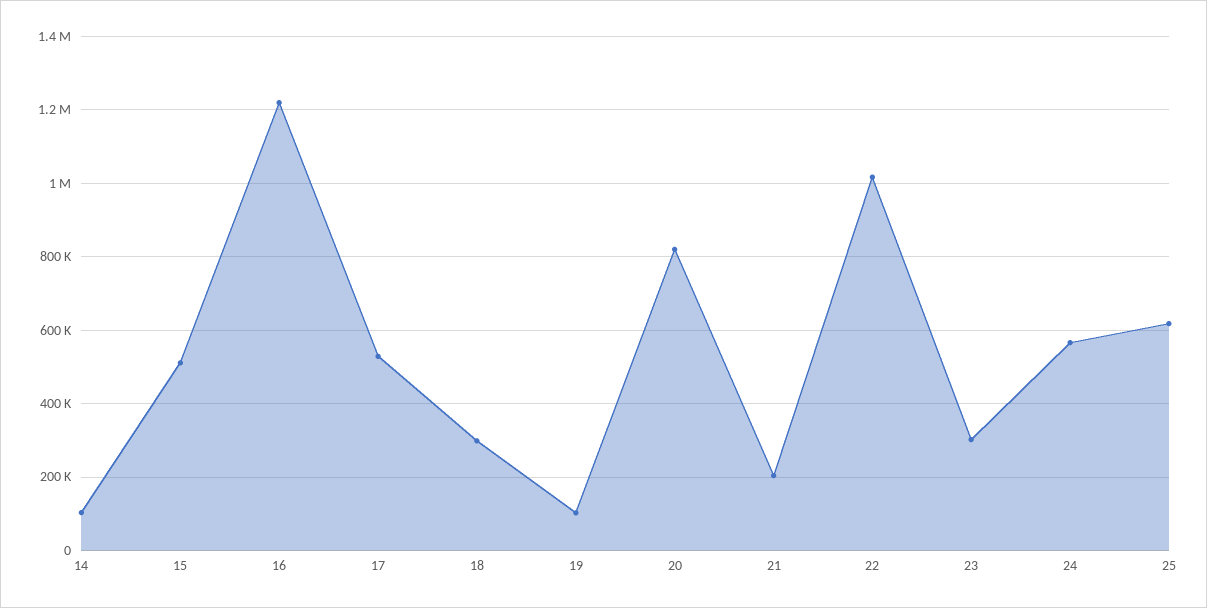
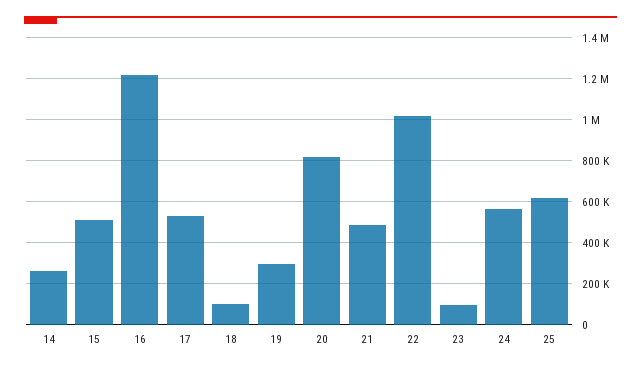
14: 100000 -> 250000
18: 300000 -> 100000
19: 100000 -> 300000
21: 200000 -> 500000
23: 300000 -> 100000

